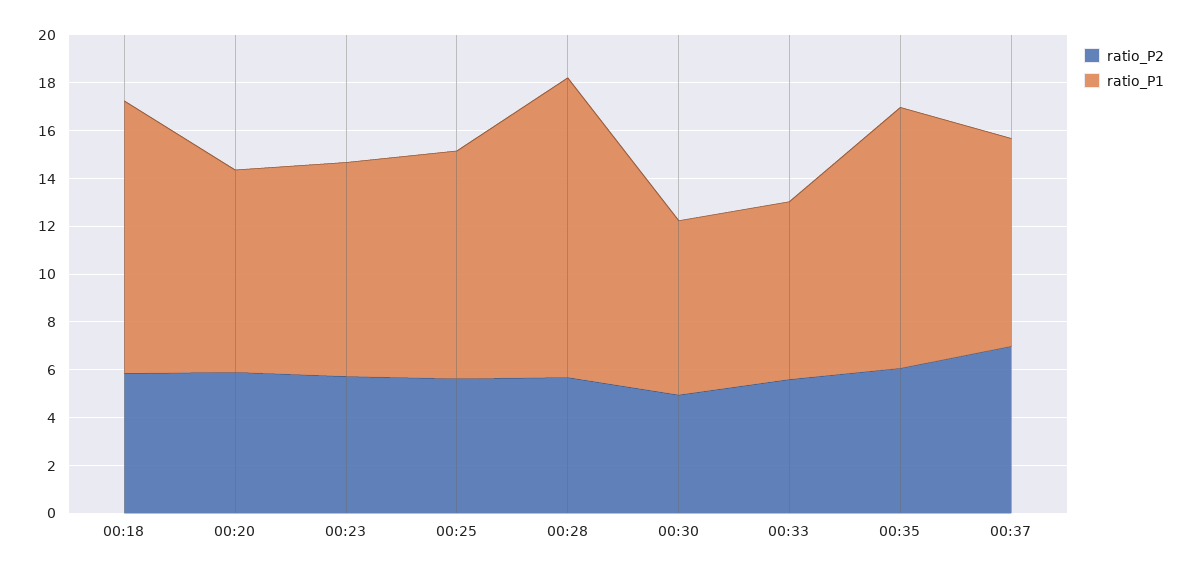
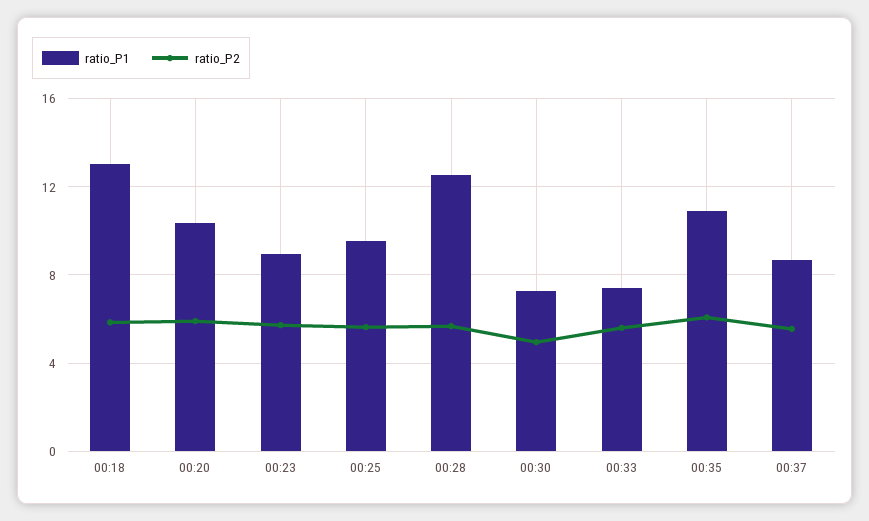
ratio_P1, 00:18: 11.5 -> 13
ratio_P1, 00:20: 8.5 -> 10.5
ratio_P2, 00:37: 7 -> 5.5

